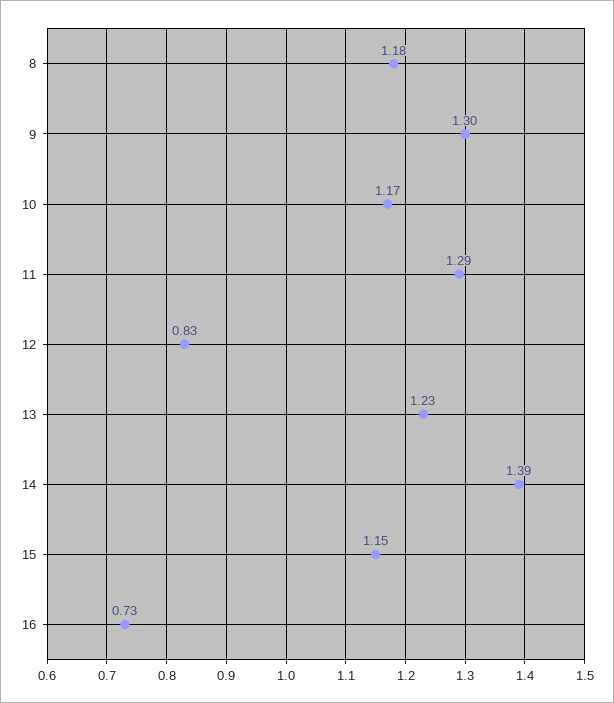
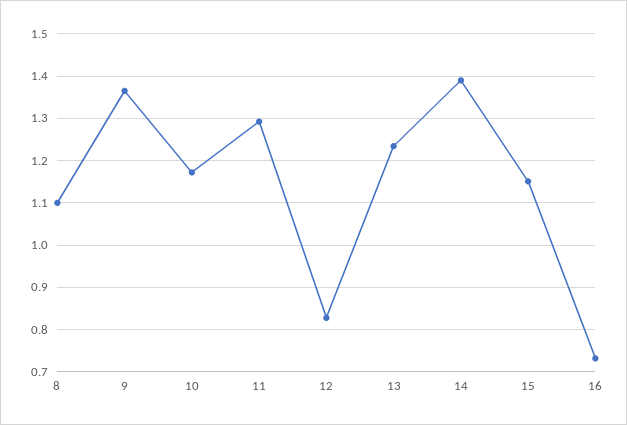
8: 1.18 -> 1.1
9: 1.3 -> 1.36

